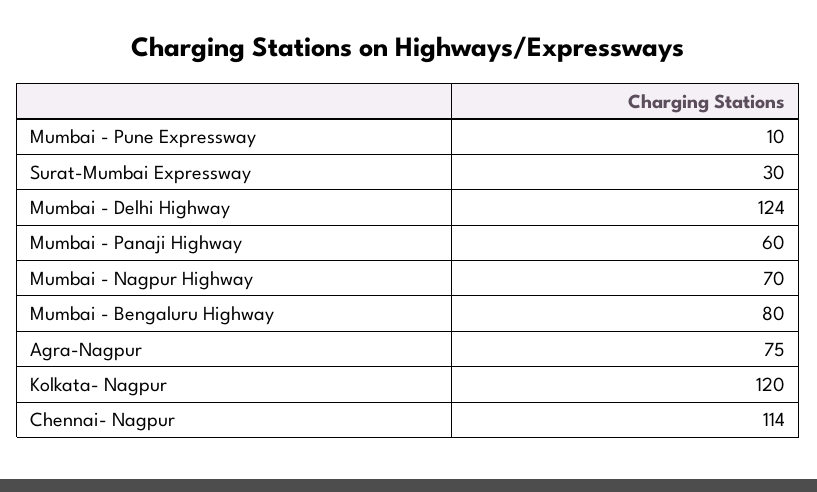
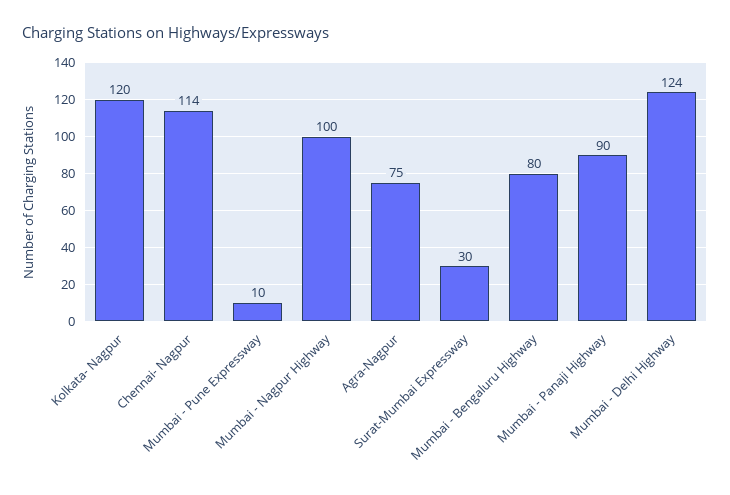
Mumbai - Panaji Highway: 60 -> 90
Mumbai - Nagpur Highway: 70 -> 100

